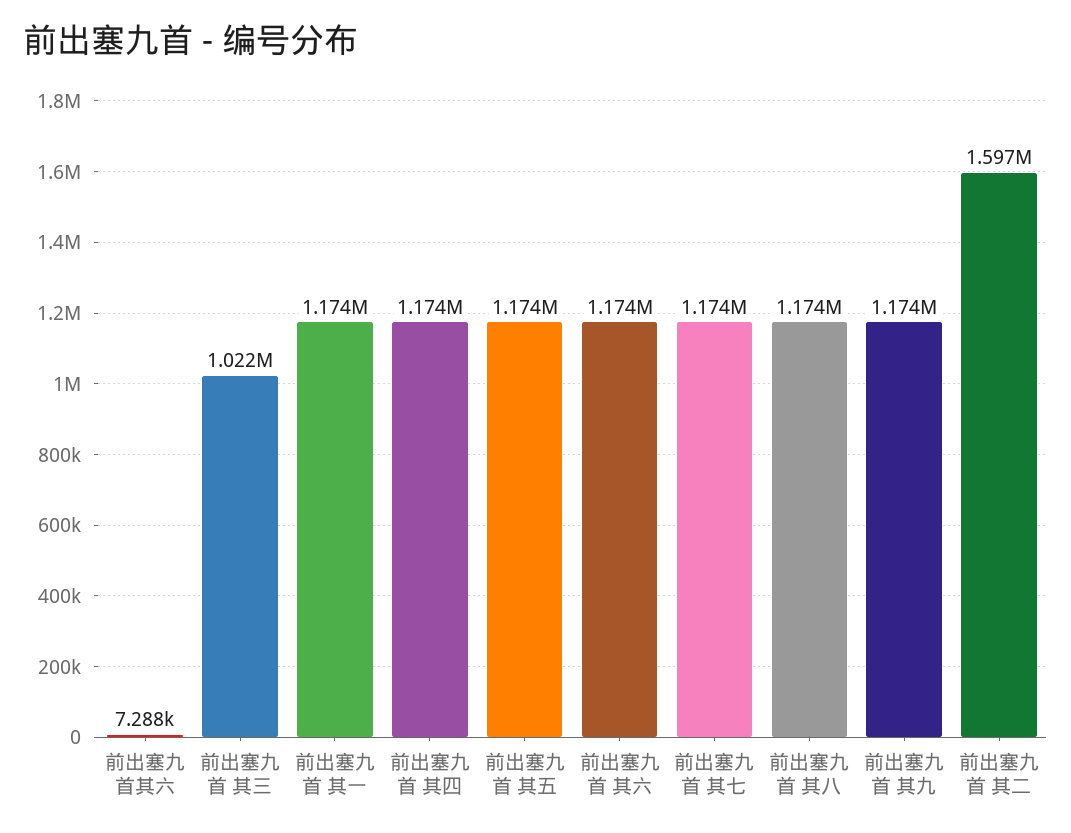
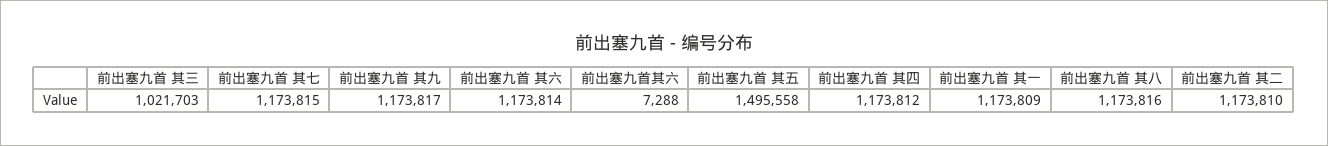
前出塞九首 其五: 1174000 -> 1495558
前出塞九首 其二: 1597000 -> 1173810

